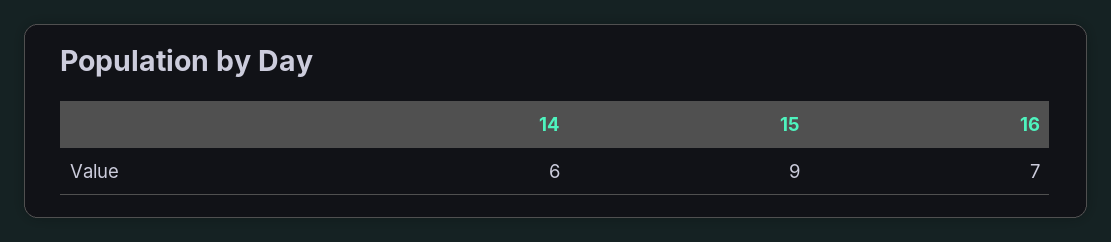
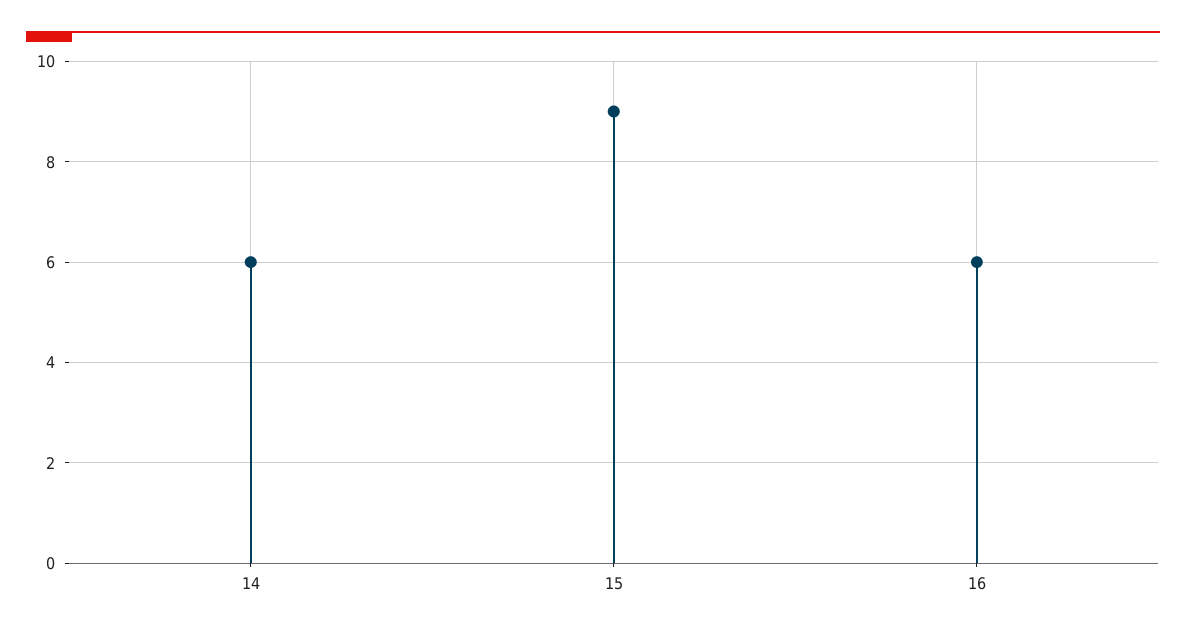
16: 7 -> 6

